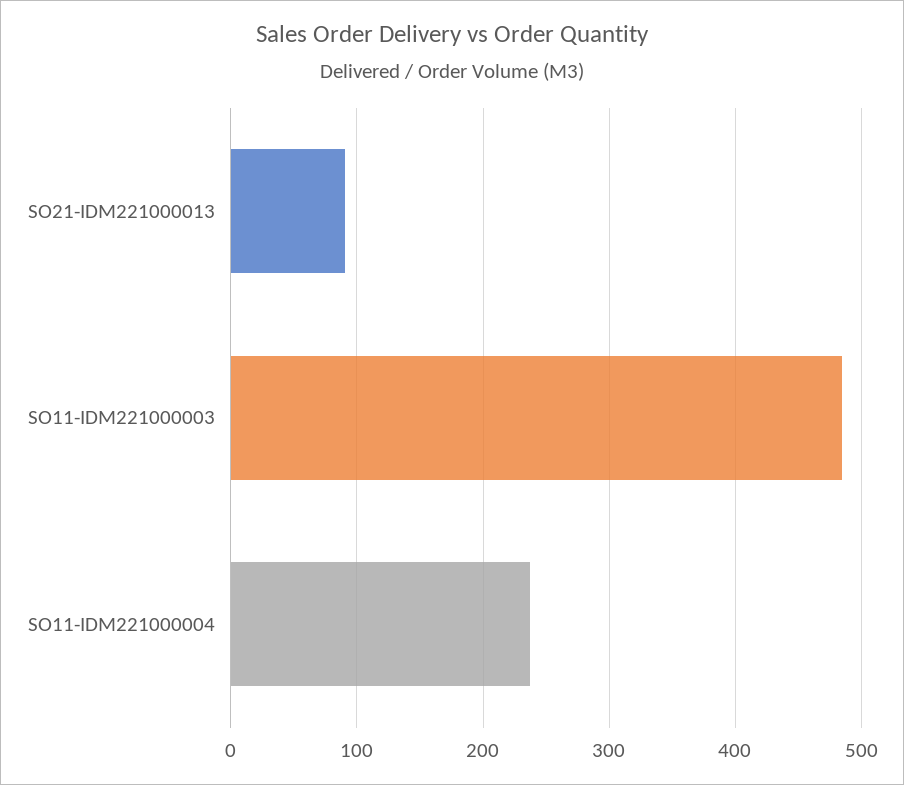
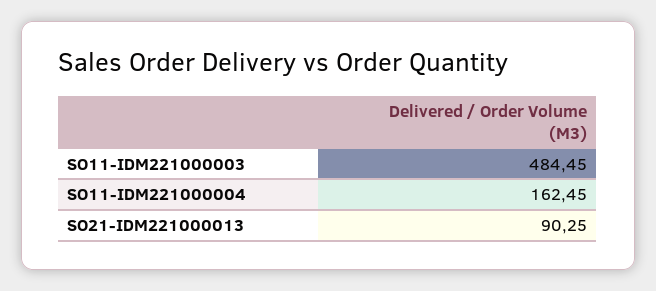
SO11-IDM221000004: 240 -> 162.45

